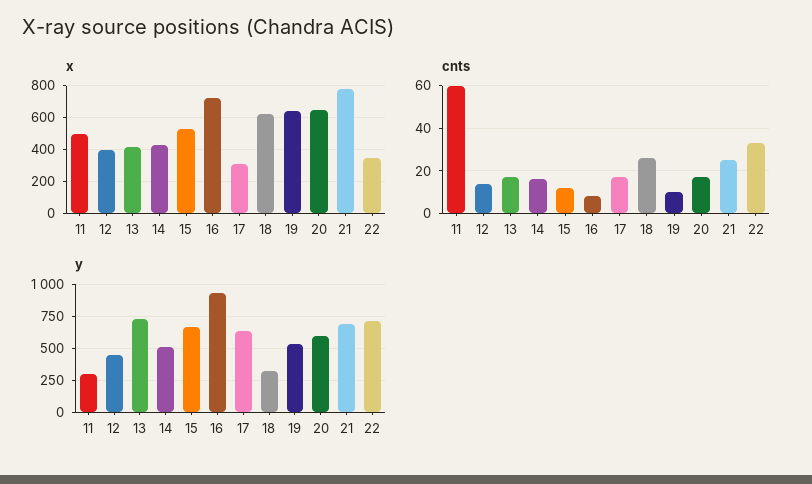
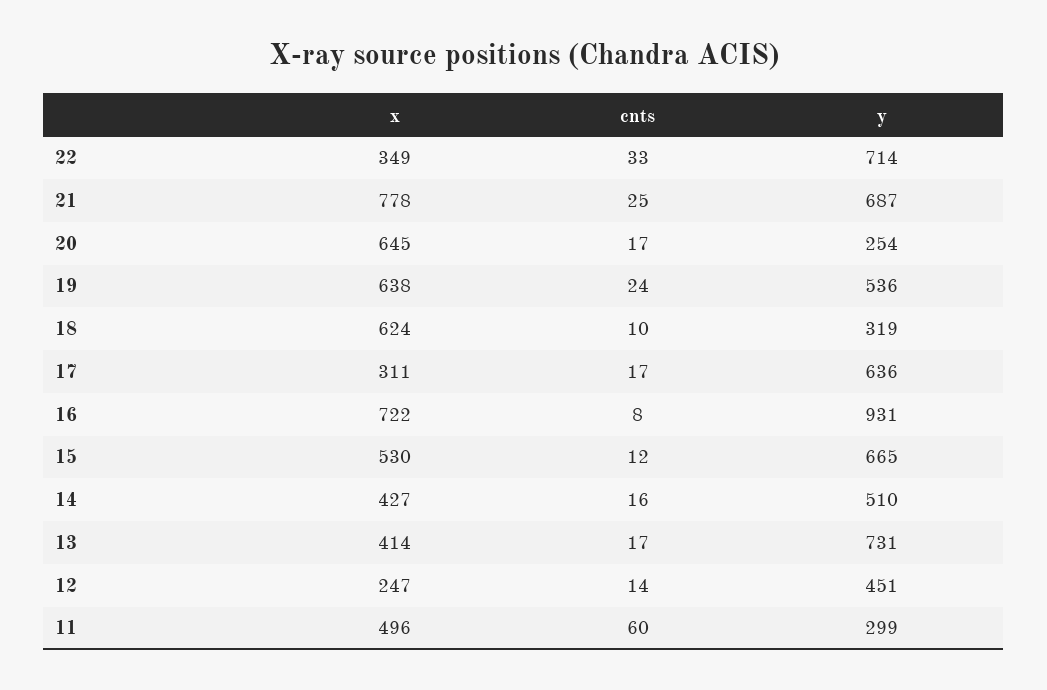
x, 12: 400 -> 247
cnts, 18: 25 -> 10
cnts, 19: 10 -> 24
y, 20: 600 -> 254

